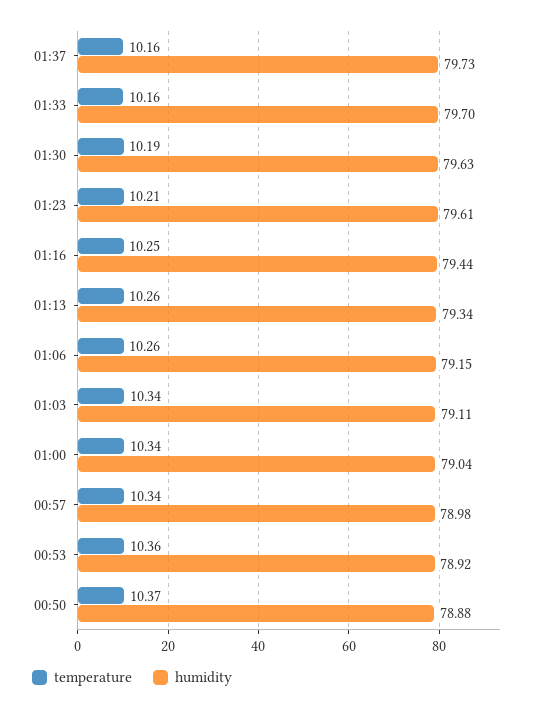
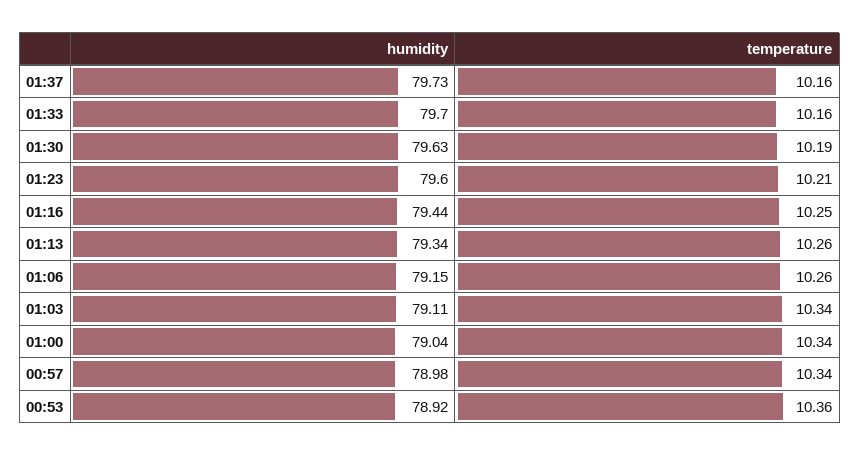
humidity, 01:23: 79.61 -> 79.6
temperature, 00:50: 10.37 -> none
humidity, 00:50: 78.88 -> none

